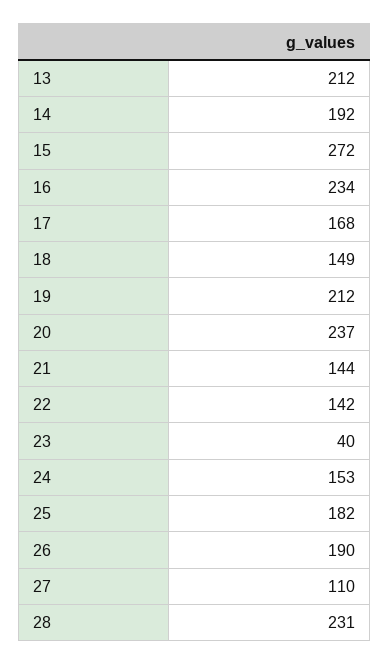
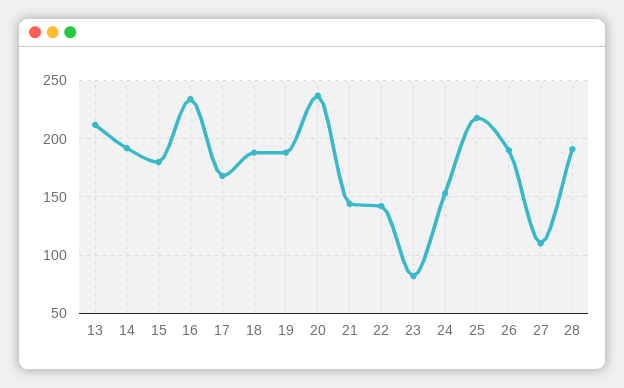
15: 272 -> 180
18: 149 -> 190
19: 212 -> 190
23: 40 -> 80
25: 182 -> 220
28: 231 -> 190

